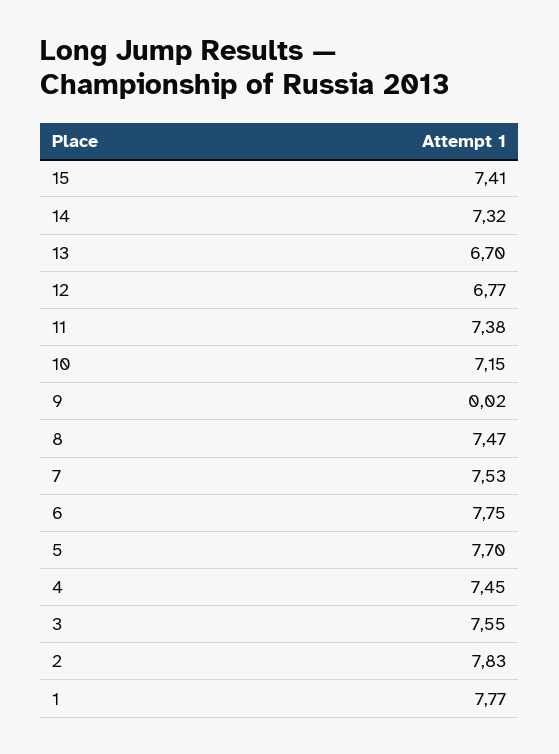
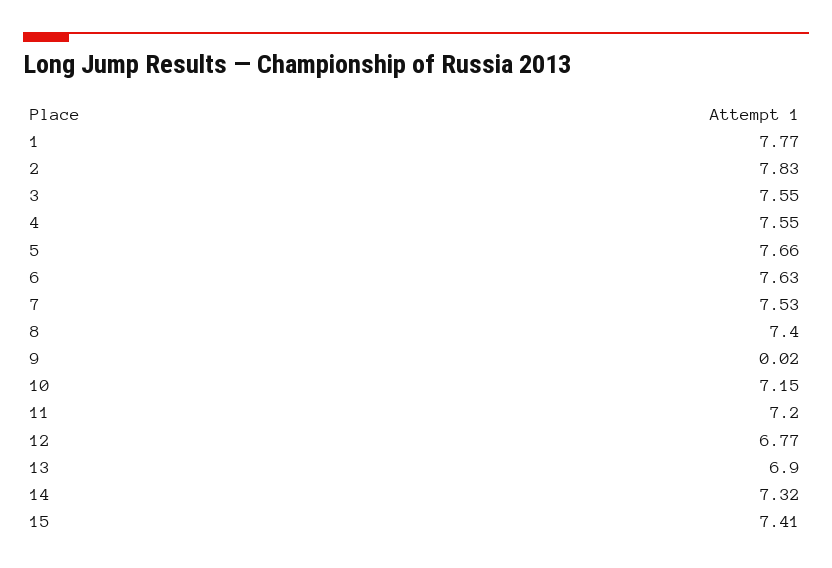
13: 6.7 -> 6.9
11: 7.38 -> 7.2
8: 7.47 -> 7.4
6: 7.75 -> 7.63
5: 7.7 -> 7.66
4: 7.45 -> 7.55

